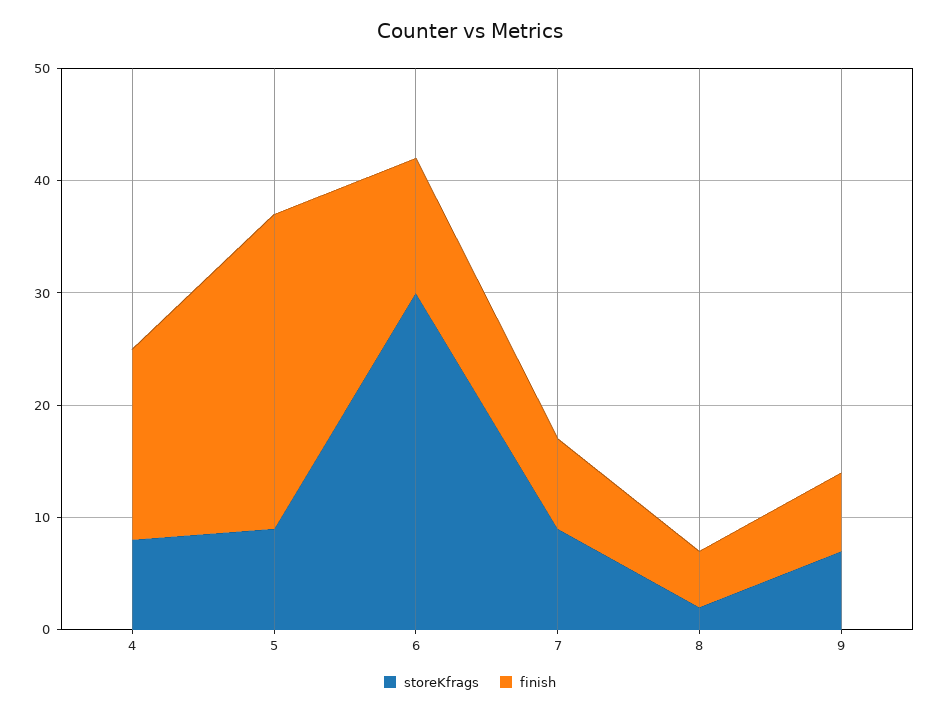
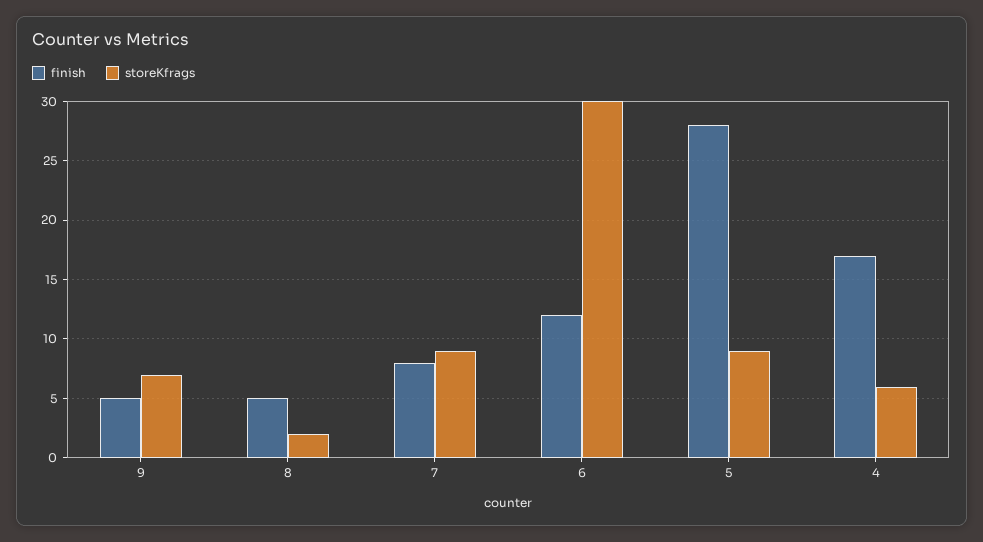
storeKfrags, 4: 8 -> 6
finish, 9: 7 -> 5

